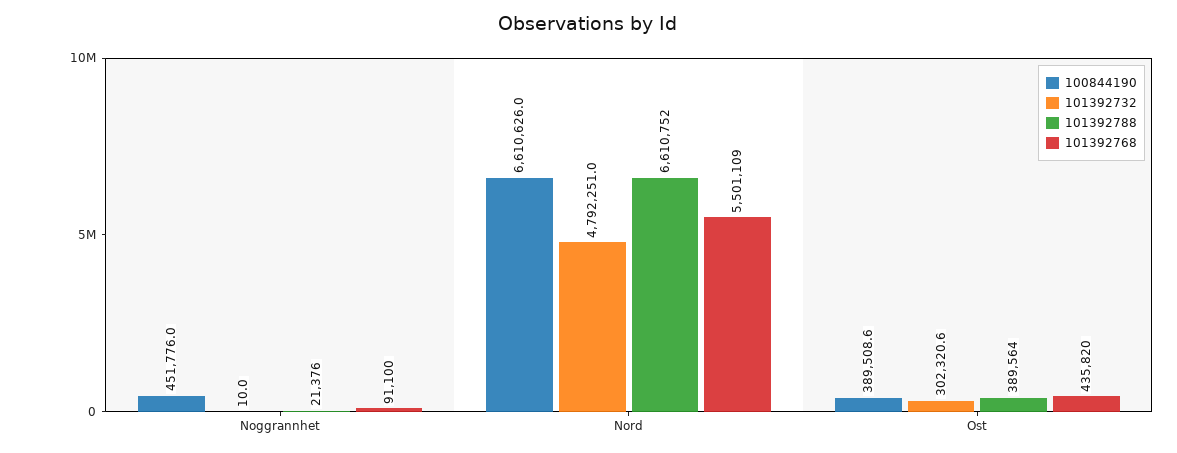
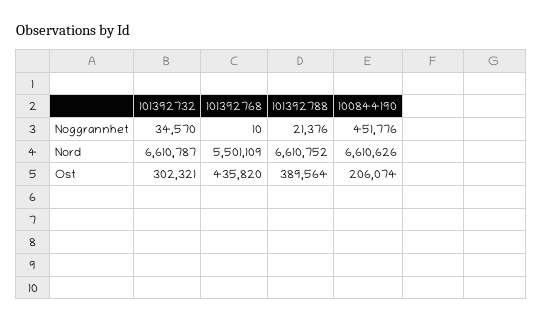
101392732, Noggrannhet: 10 -> 34570
101392768, Noggrannhet: 91100 -> 10
101392732, Nord: 4792251 -> 6610787
100844190, Ost: 389508.6 -> 206074

